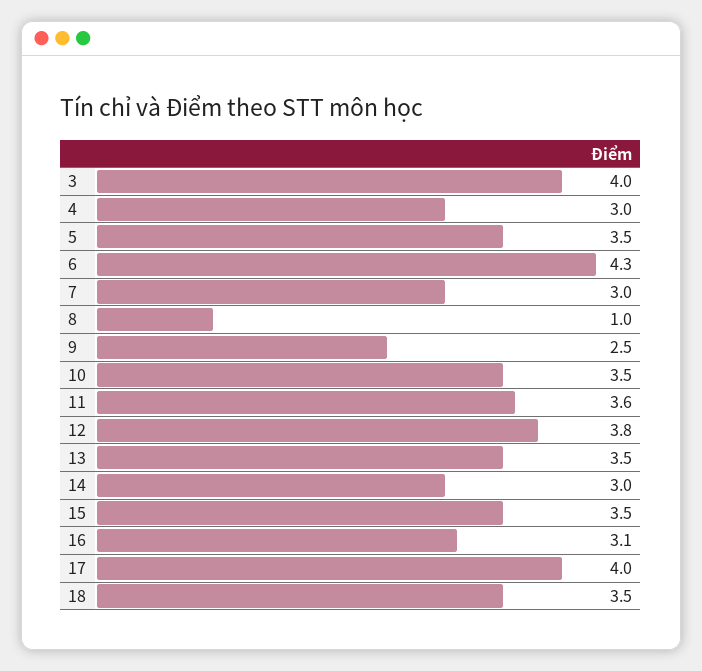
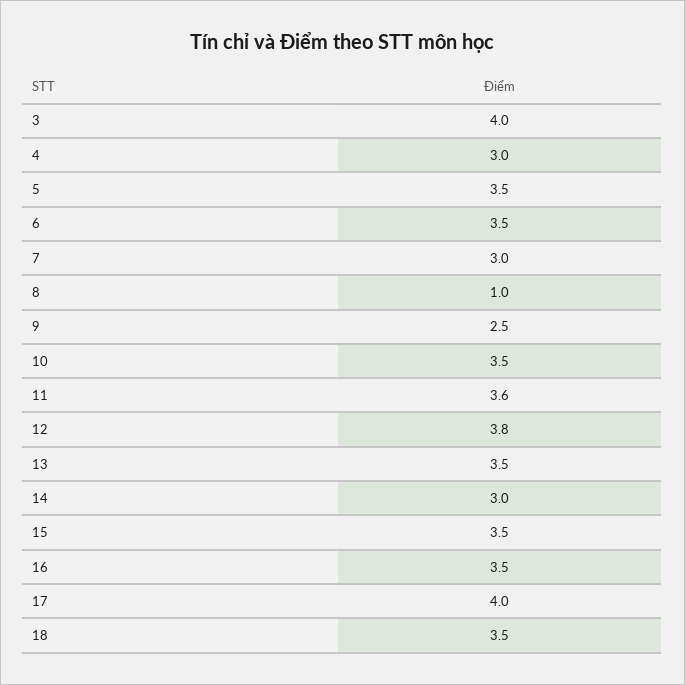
6: 4.3 -> 3.5
16: 3.1 -> 3.5

